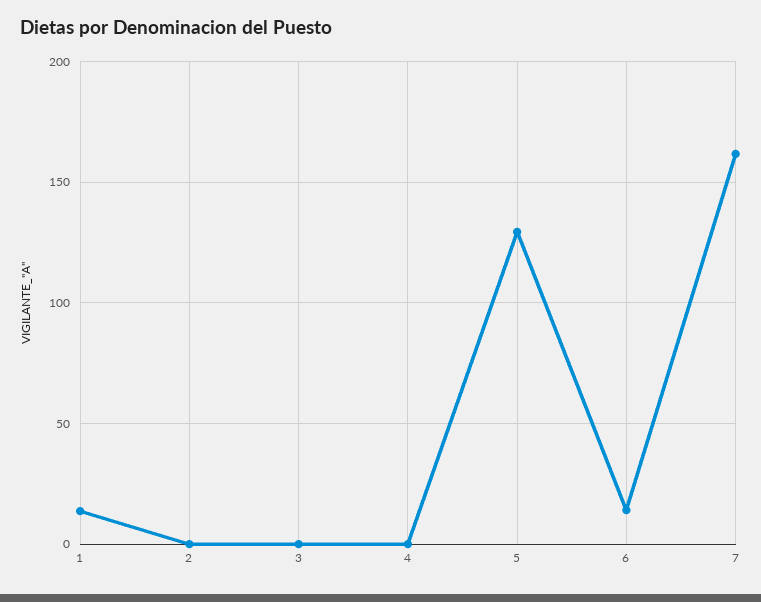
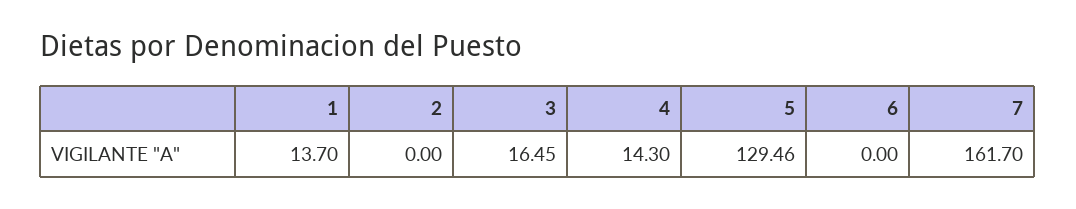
3: 0 -> 16.45
4: 0 -> 14.3
6: 15 -> 0

